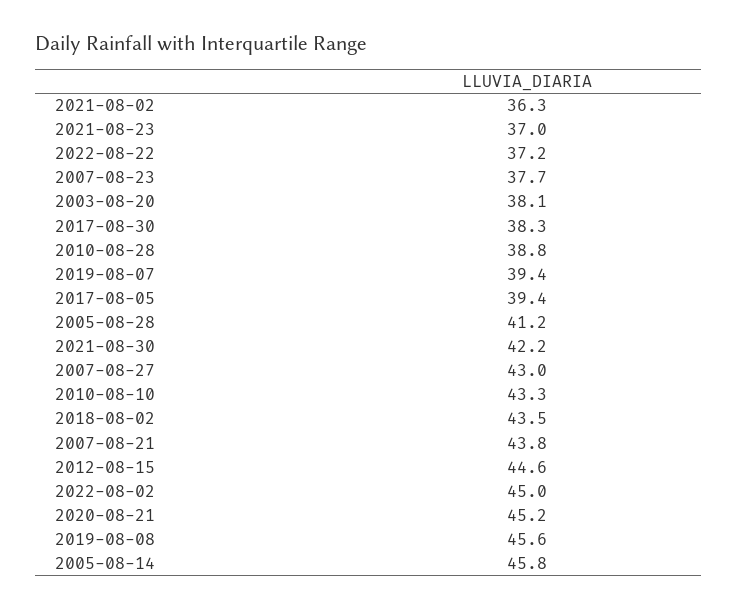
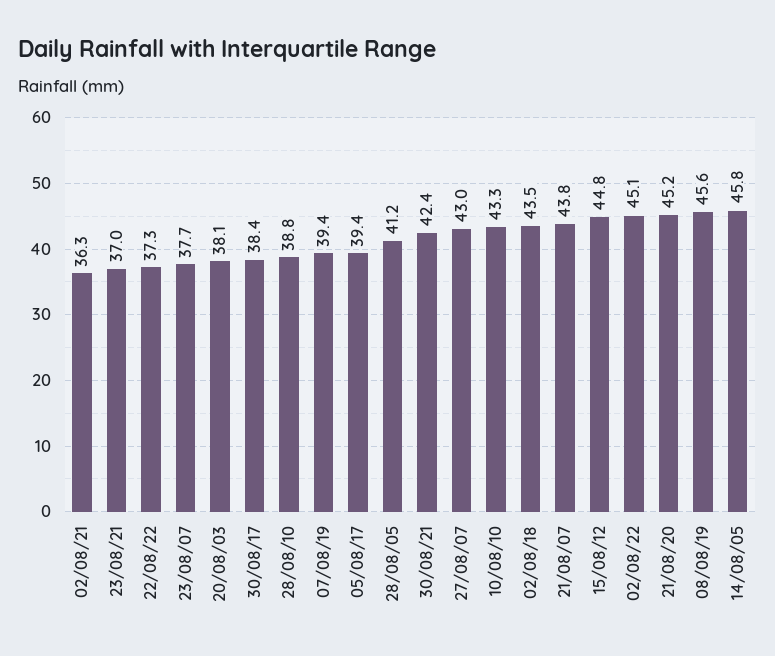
2022-08-22: 37.2 -> 37.3
2017-08-30: 38.3 -> 38.4
2021-08-30: 42.2 -> 42.4
2012-08-15: 44.6 -> 44.8
2022-08-02: 45 -> 45.1

